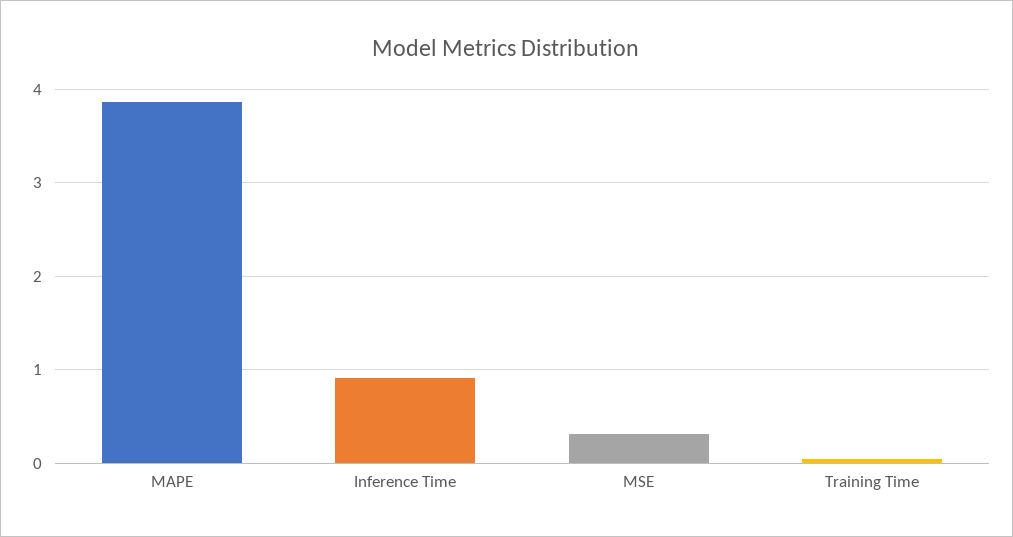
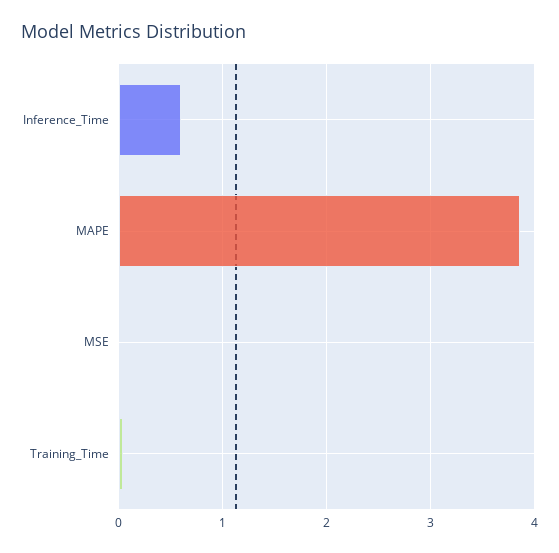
Inference Time: 0.9 -> 0.6
MSE: 0.3 -> 0

